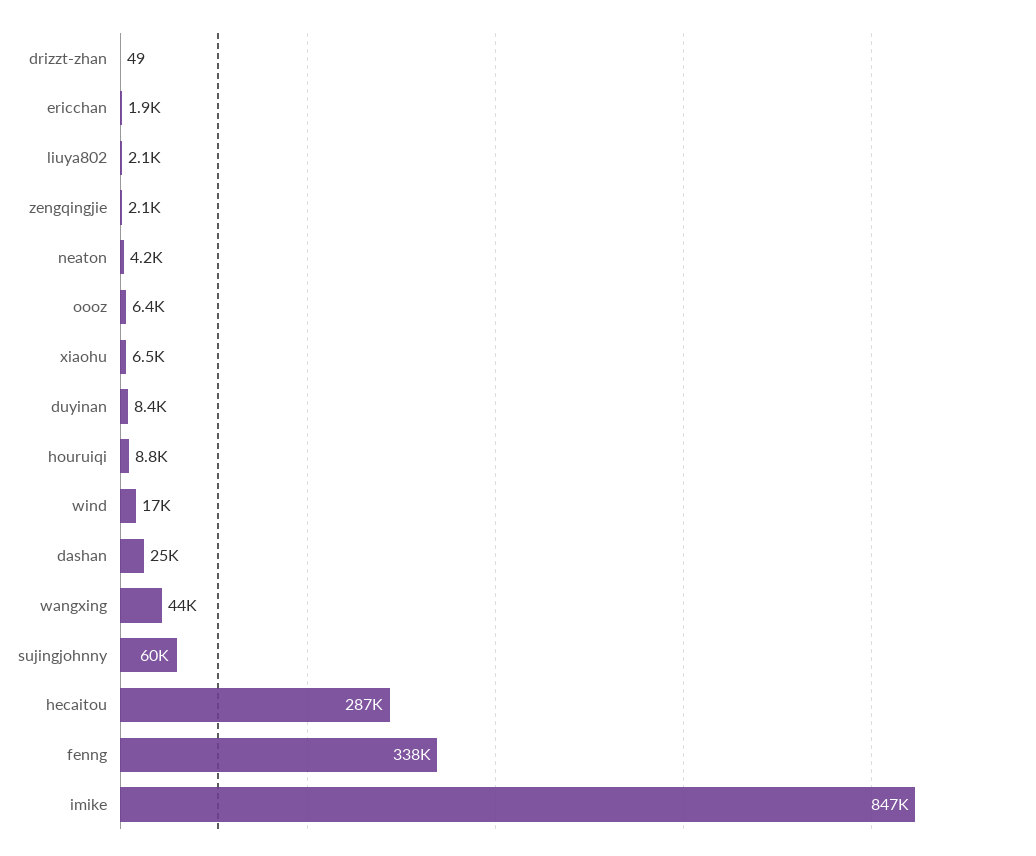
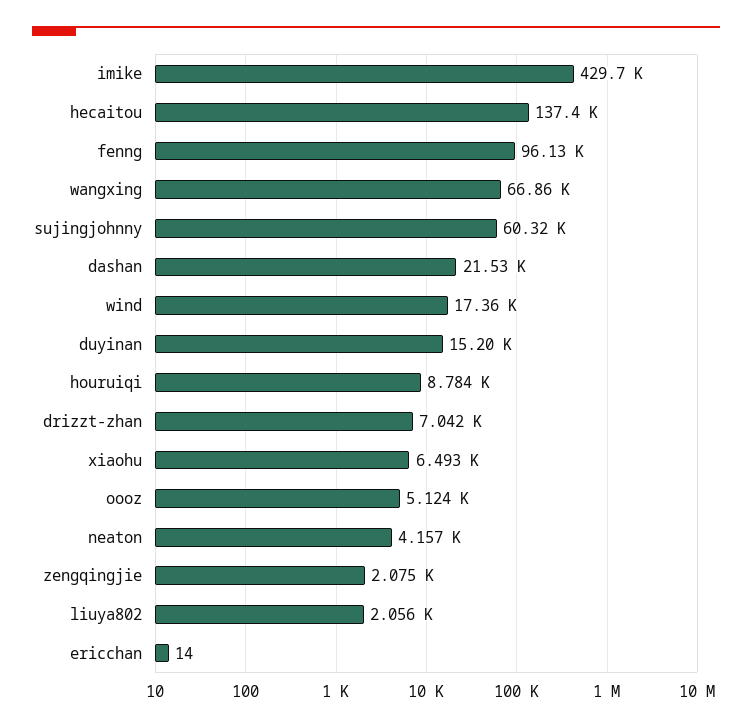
drizzt-zhan: 49 -> 7042
ericchan: 1900 -> 14
oooz: 6400 -> 5124
duyinan: 8400 -> 15200
dashan: 25000 -> 21530
wangxing: 44000 -> 66860
hecaitou: 287000 -> 137400
fenng: 338000 -> 96130
imike: 847000 -> 429700

